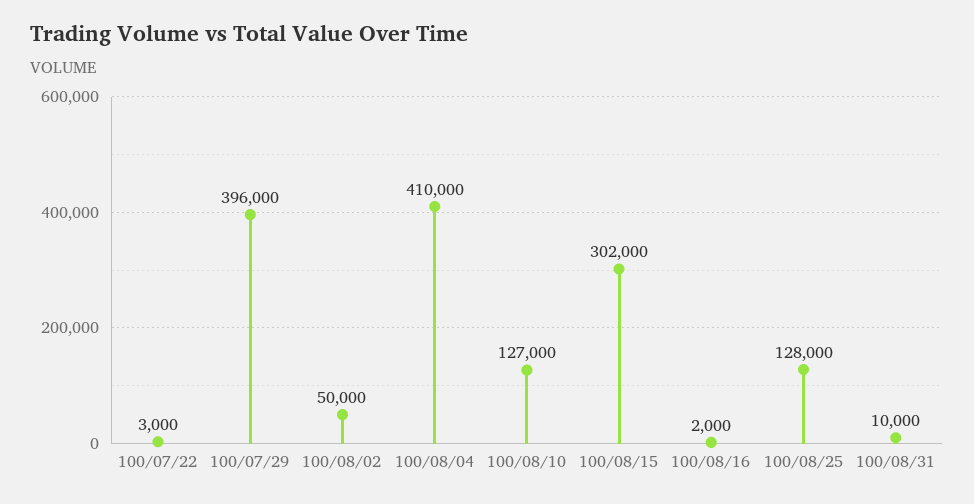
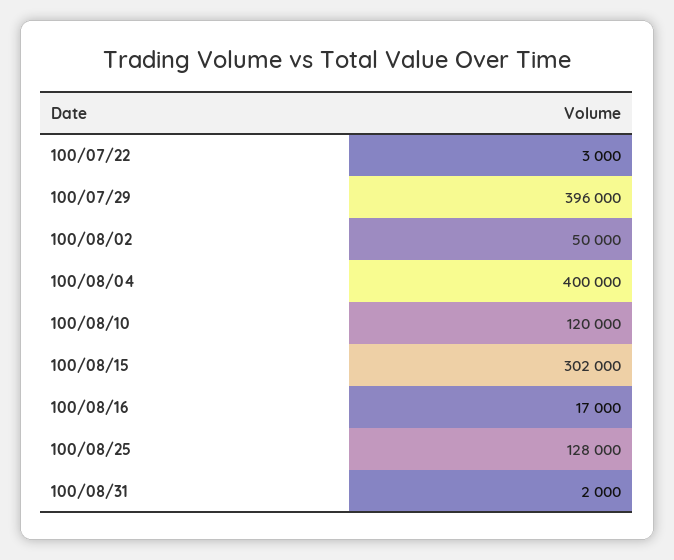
100/08/04: 410000 -> 400000
100/08/10: 127000 -> 120000
100/08/16: 2000 -> 17000
100/08/31: 10000 -> 2000

